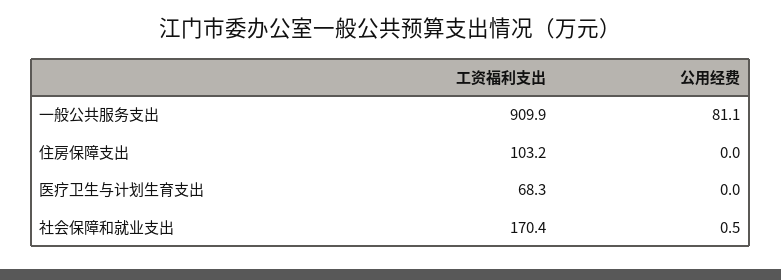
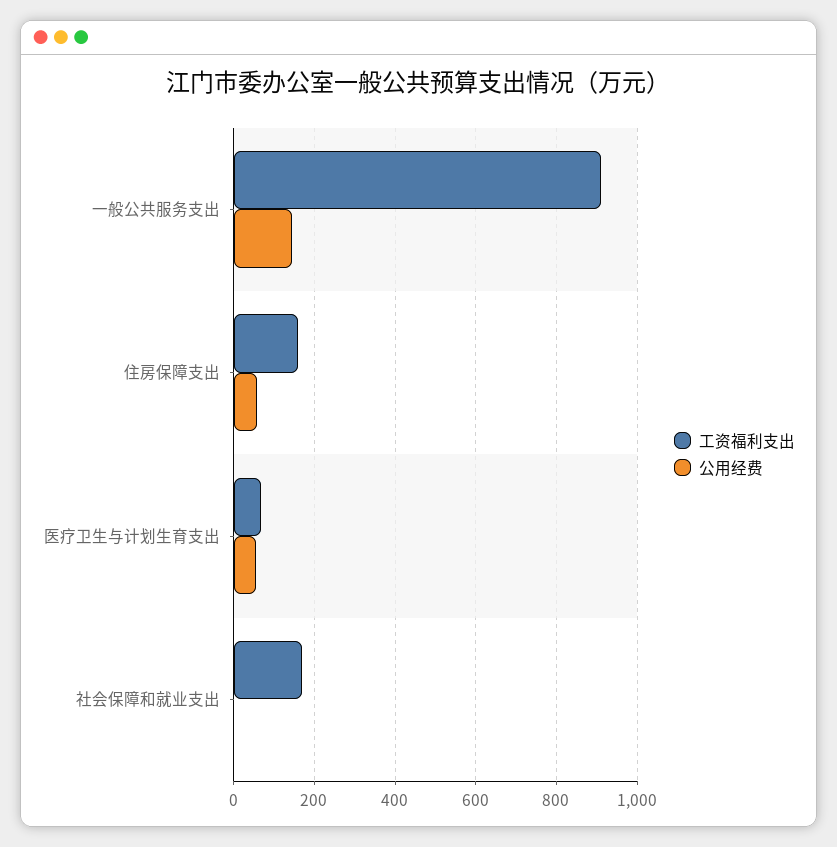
公用经费, 一般公共服务支出: 81.1 -> 140
工资福利支出, 住房保障支出: 103.2 -> 160
公用经费, 住房保障支出: 0 -> 60
公用经费, 医疗卫生与计划生育支出: 0 -> 60

